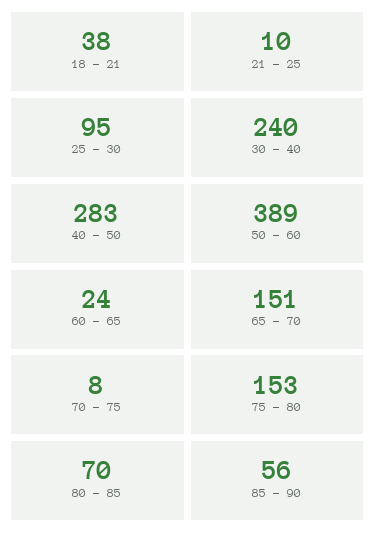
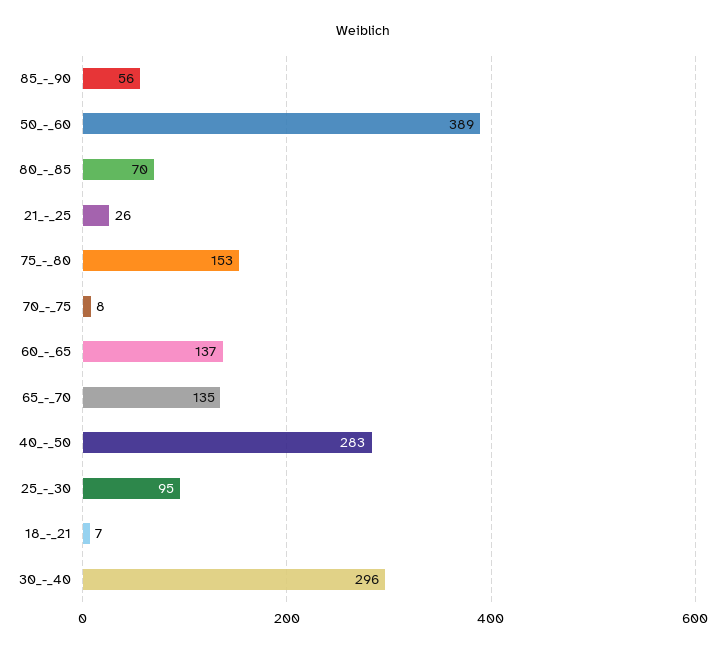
18 - 21: 38 -> 7
21 - 25: 10 -> 26
30 - 40: 240 -> 296
60 - 65: 24 -> 137
65 - 70: 151 -> 135

